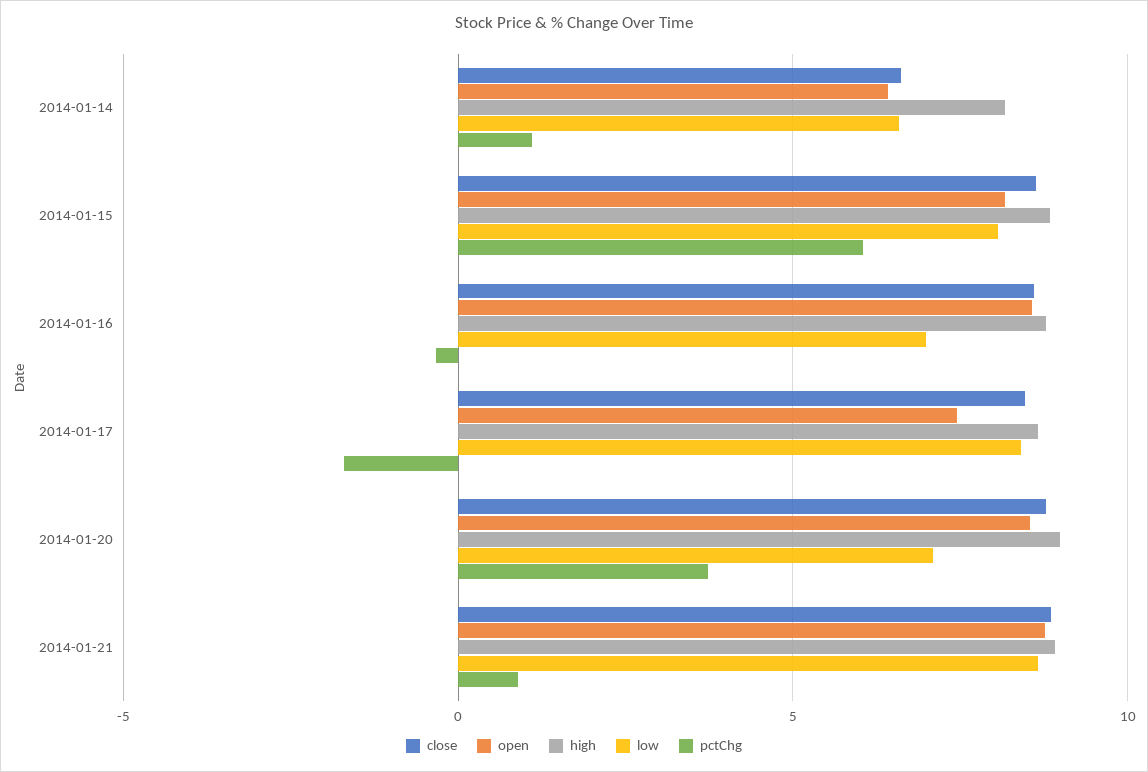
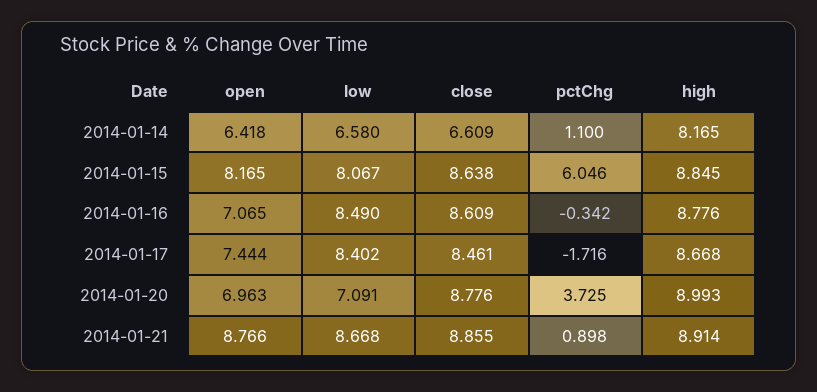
open, 2014-01-16: 8.5 -> 7.065
low, 2014-01-16: 7 -> 8.49
open, 2014-01-20: 8.5 -> 6.963

